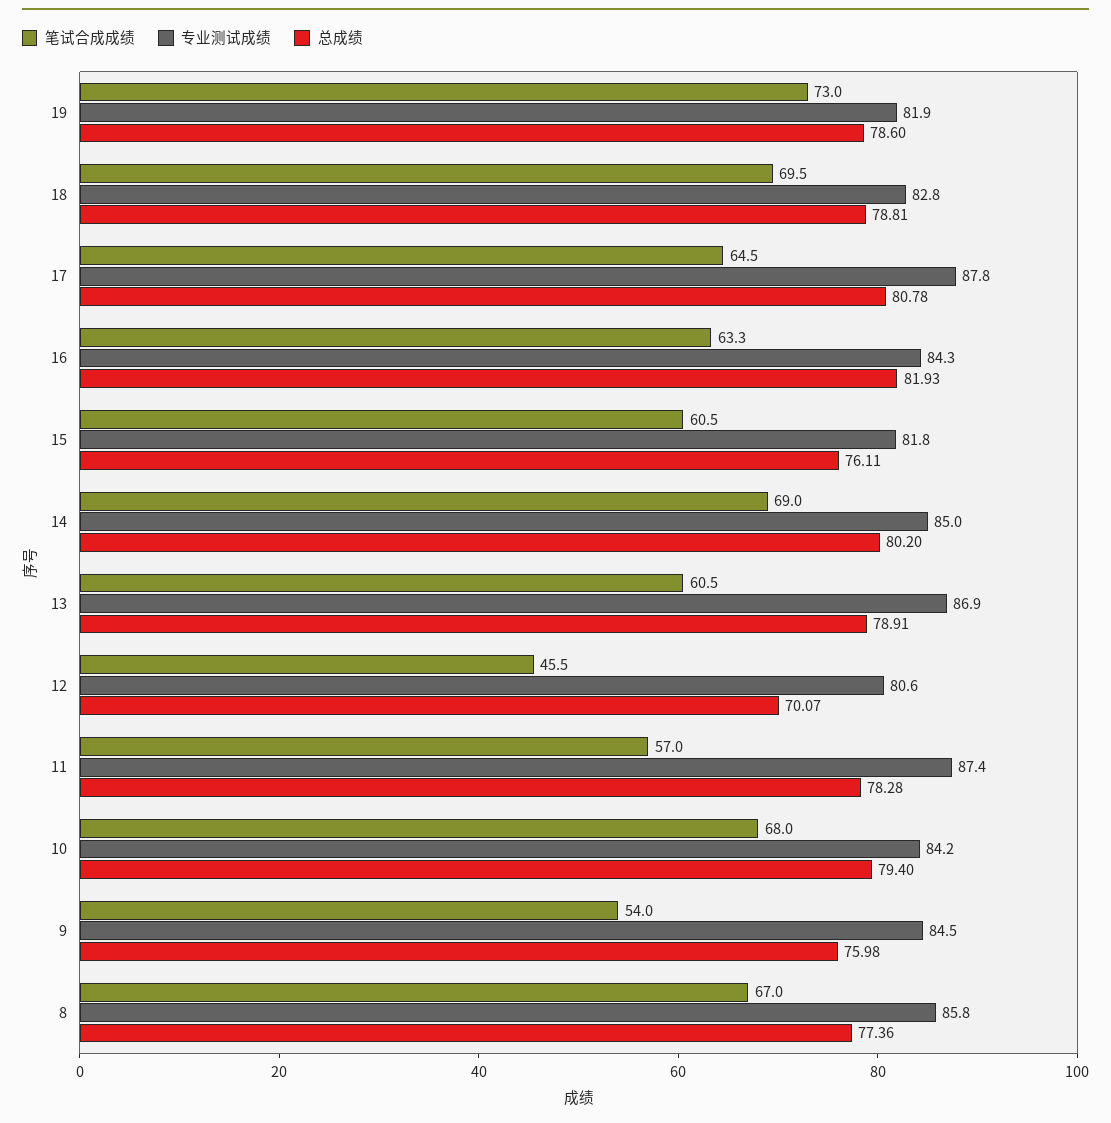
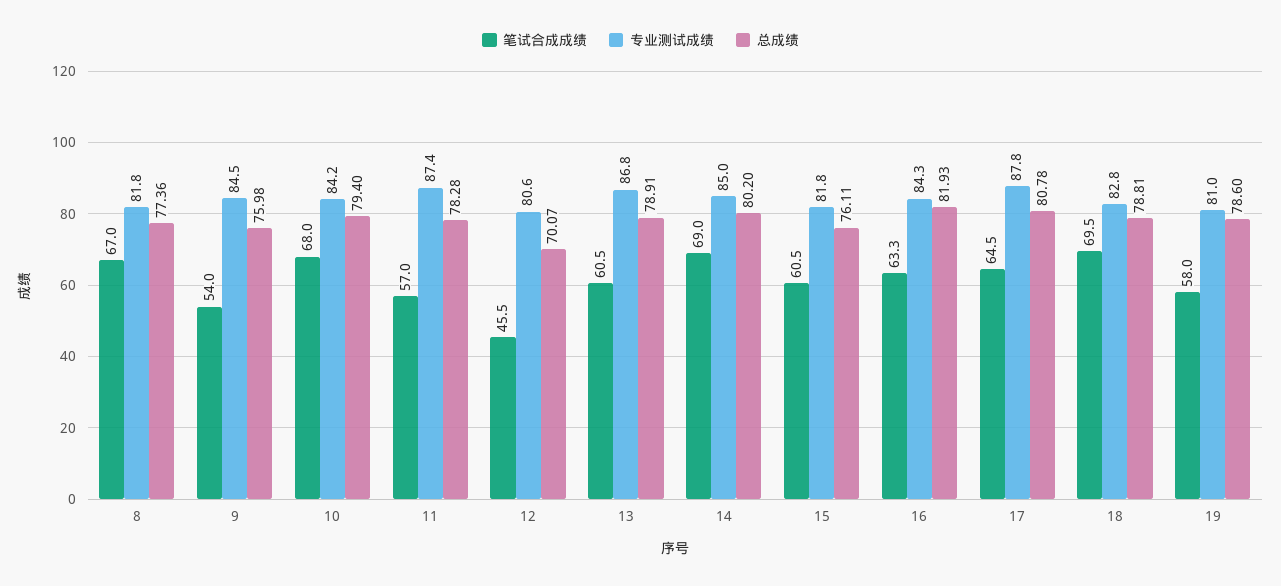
笔试合成成绩, 19: 73 -> 58
专业测试成绩, 19: 81.9 -> 81
专业测试成绩, 13: 86.9 -> 86.8
专业测试成绩, 8: 85.8 -> 81.8

